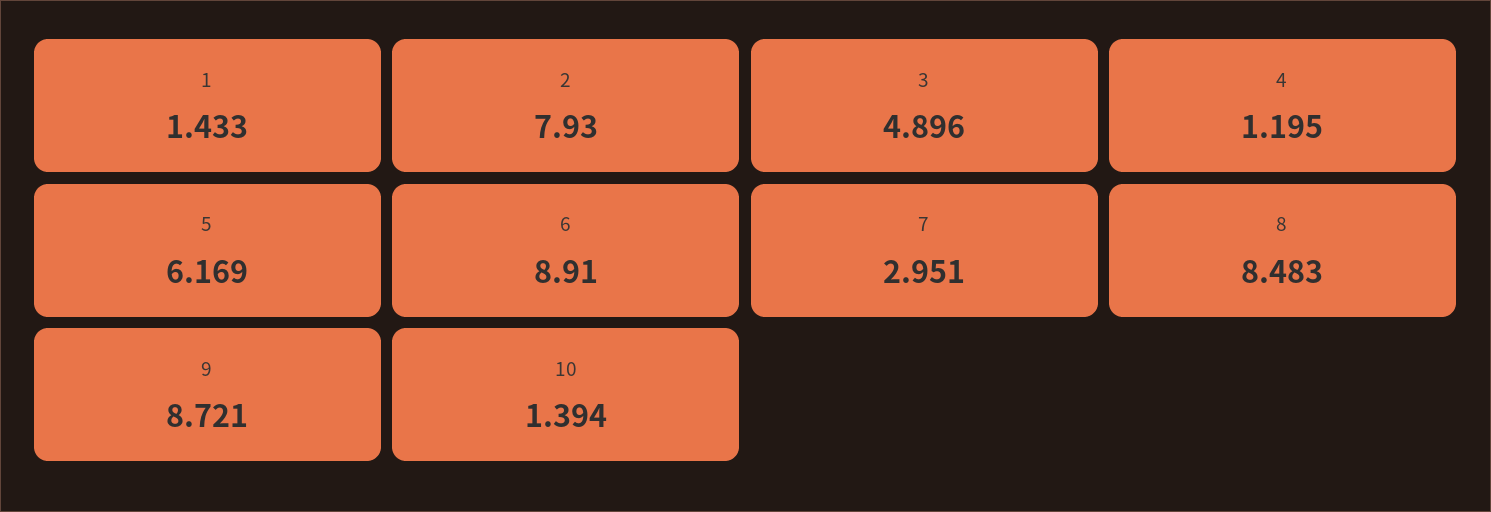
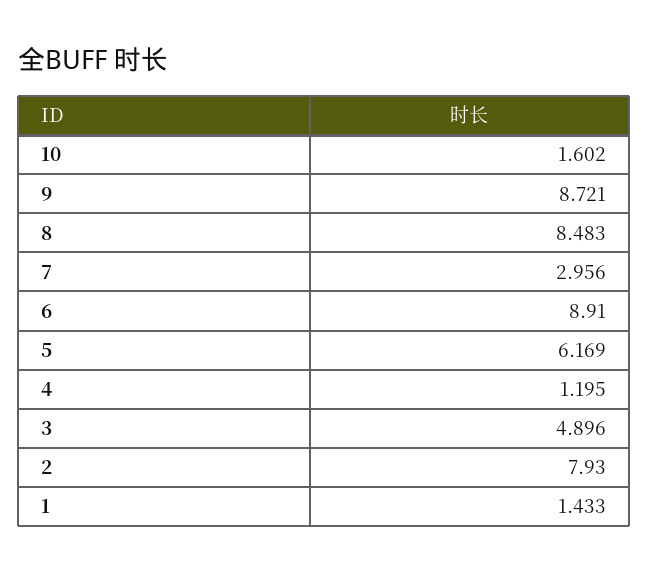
7: 2.951 -> 2.956
10: 1.394 -> 1.602

